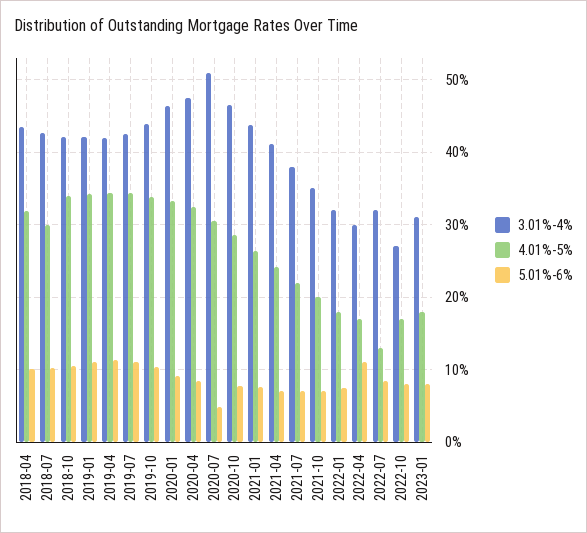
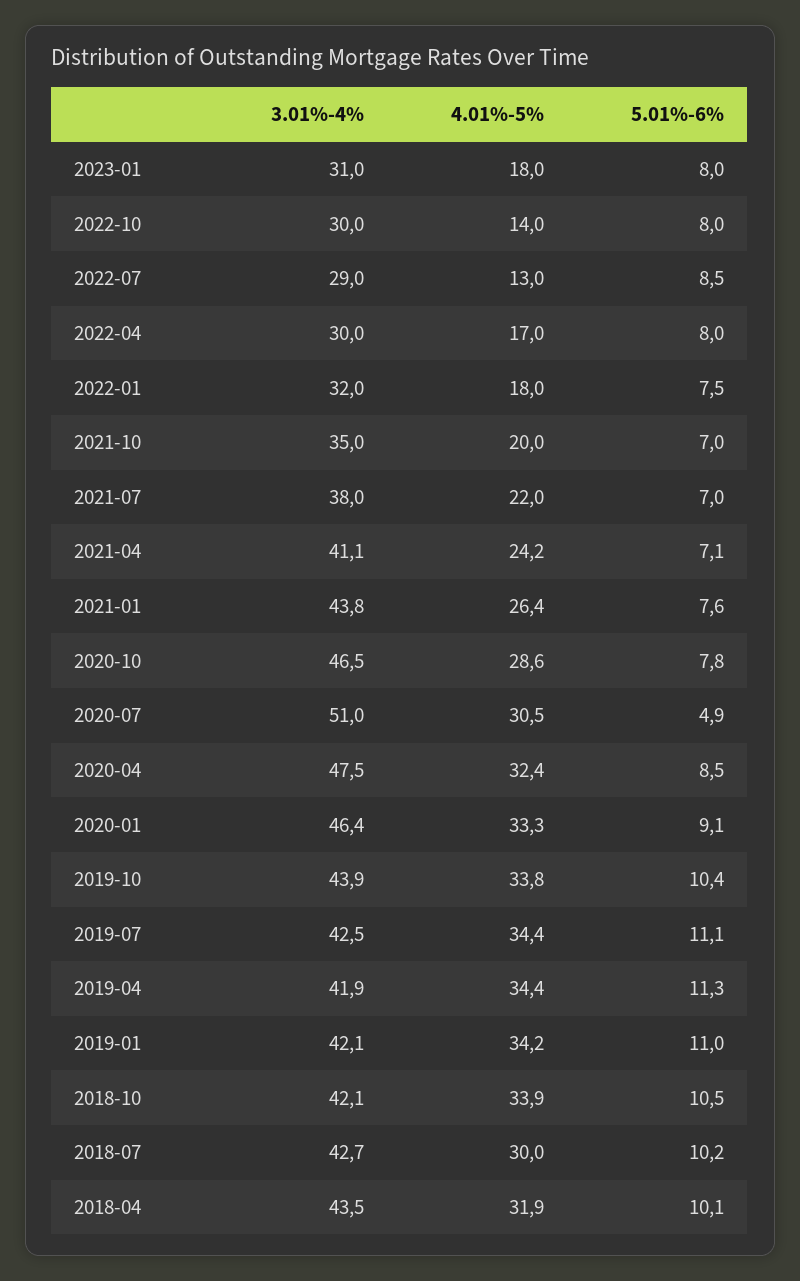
5.01%-6%, 2022-04: 11 -> 8
3.01%-4%, 2022-07: 32 -> 29
3.01%-4%, 2022-10: 27 -> 30
4.01%-5%, 2022-10: 17 -> 14

